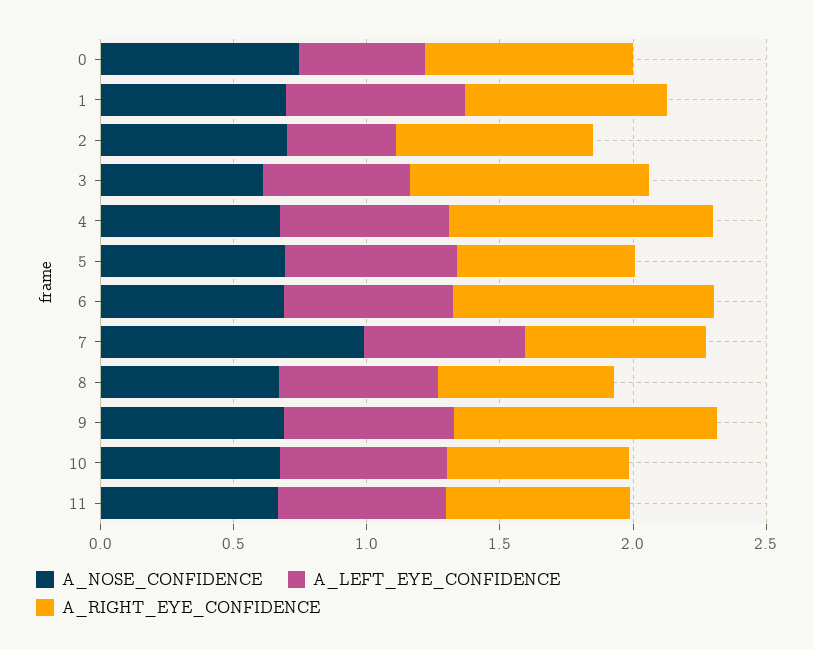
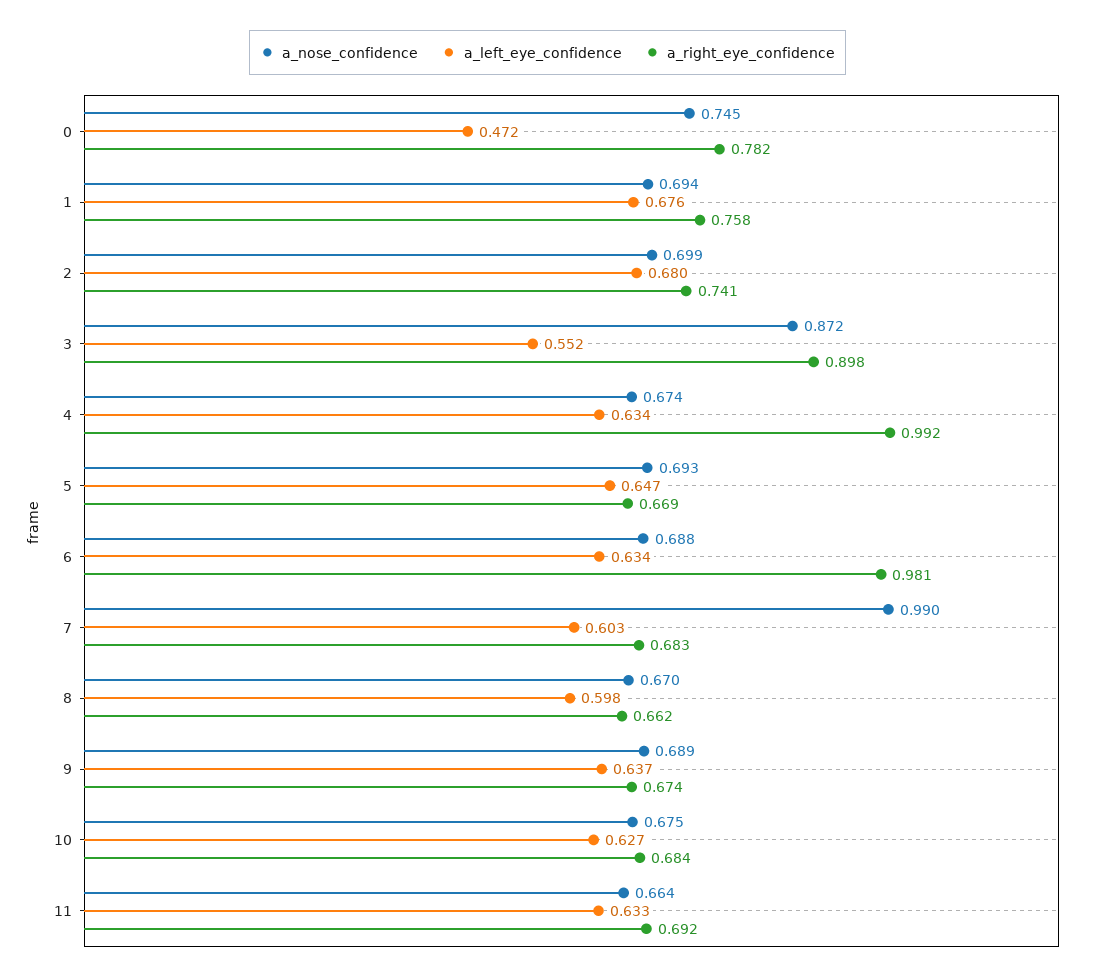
A_LEFT_EYE_CONFIDENCE, 2: 0.4 -> 0.68
A_NOSE_CONFIDENCE, 3: 0.6 -> 0.872
A_RIGHT_EYE_CONFIDENCE, 9: 1 -> 0.674

